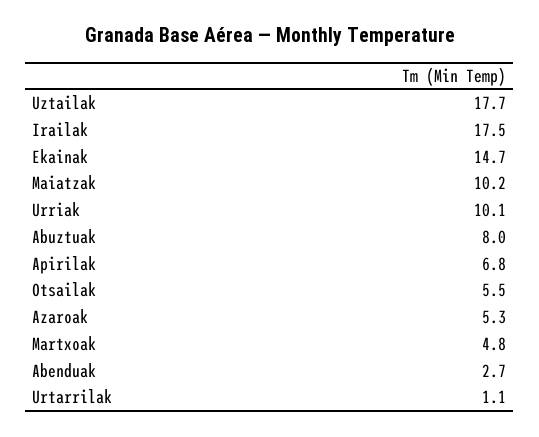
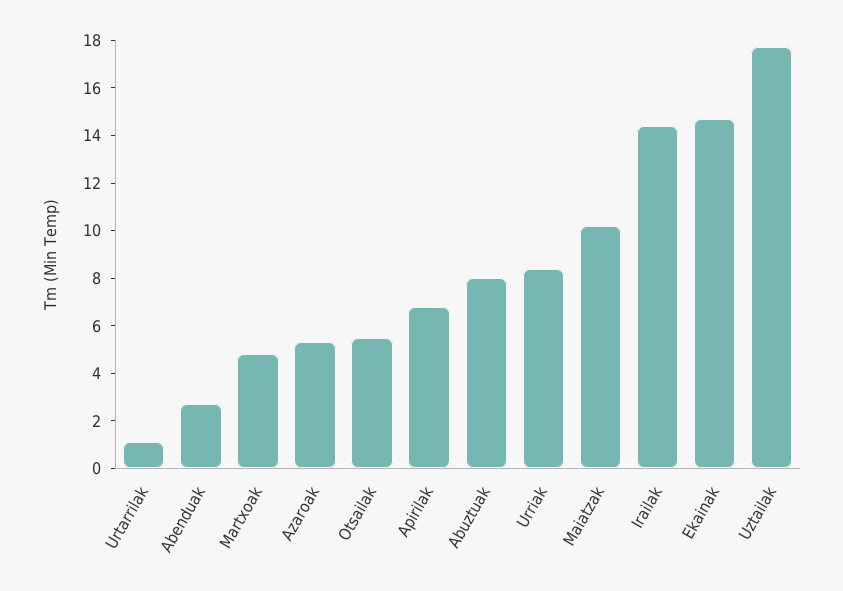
Irailak: 17.5 -> 14.5
Urriak: 10.1 -> 8.5

